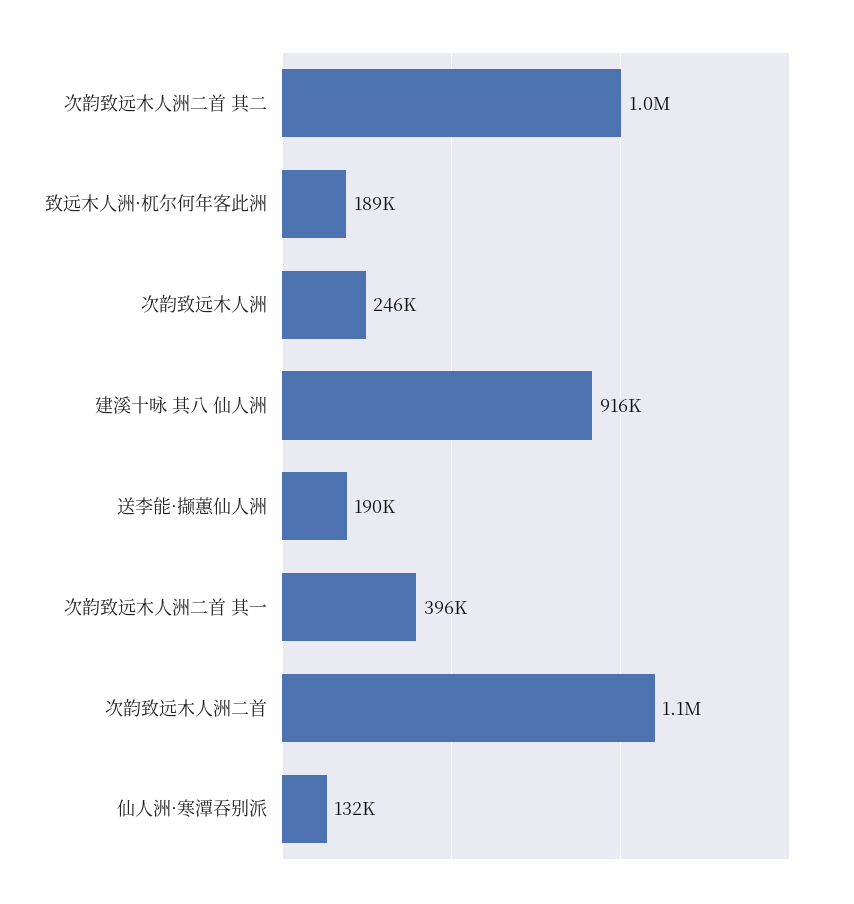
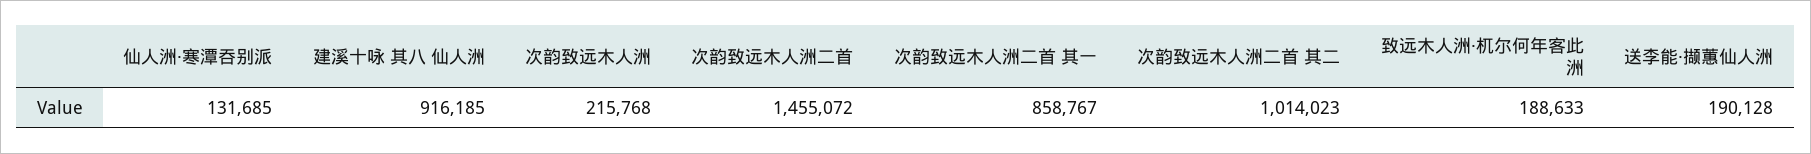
次韵致远木人洲: 246000 -> 215768
次韵致远木人洲二首 其一: 396000 -> 858767
次韵致远木人洲二首: 1100000 -> 1455072

